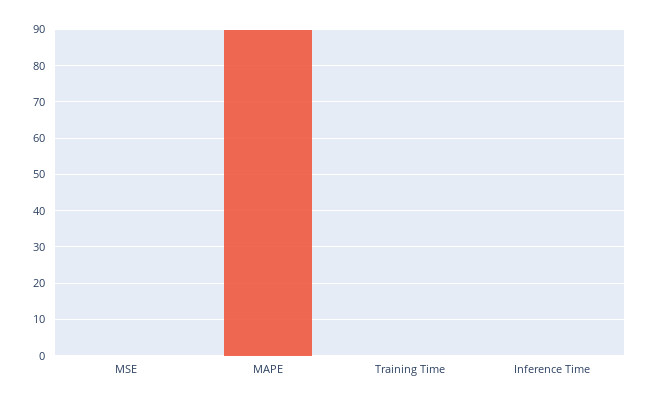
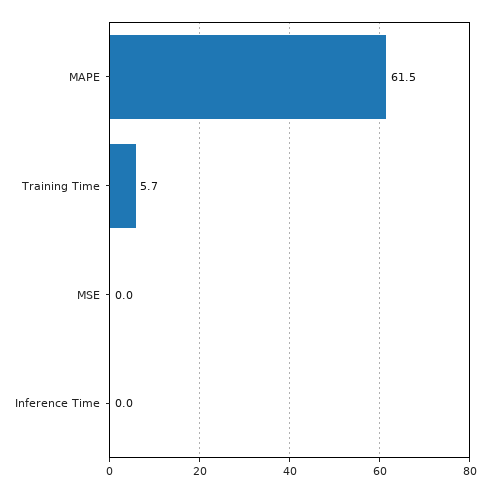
MAPE: 90 -> 61.5
Training Time: 0 -> 5.7

